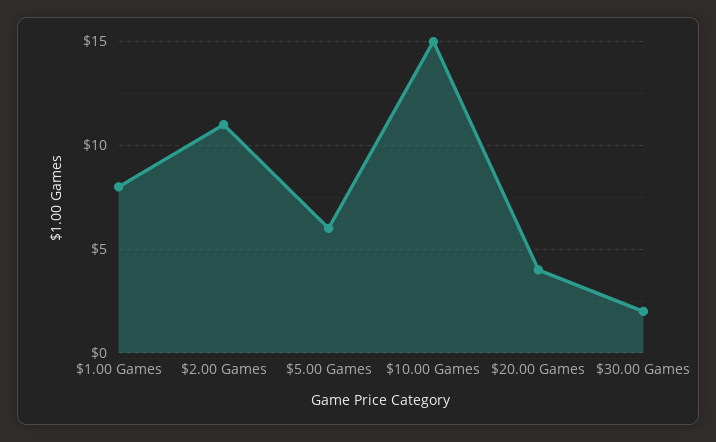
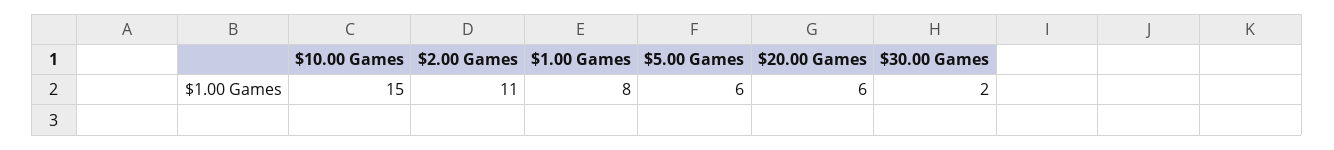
$20.00 Games: 4 -> 6

